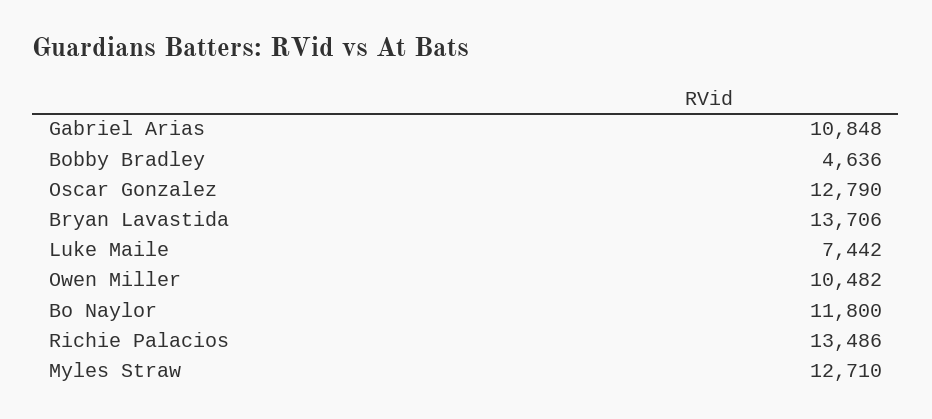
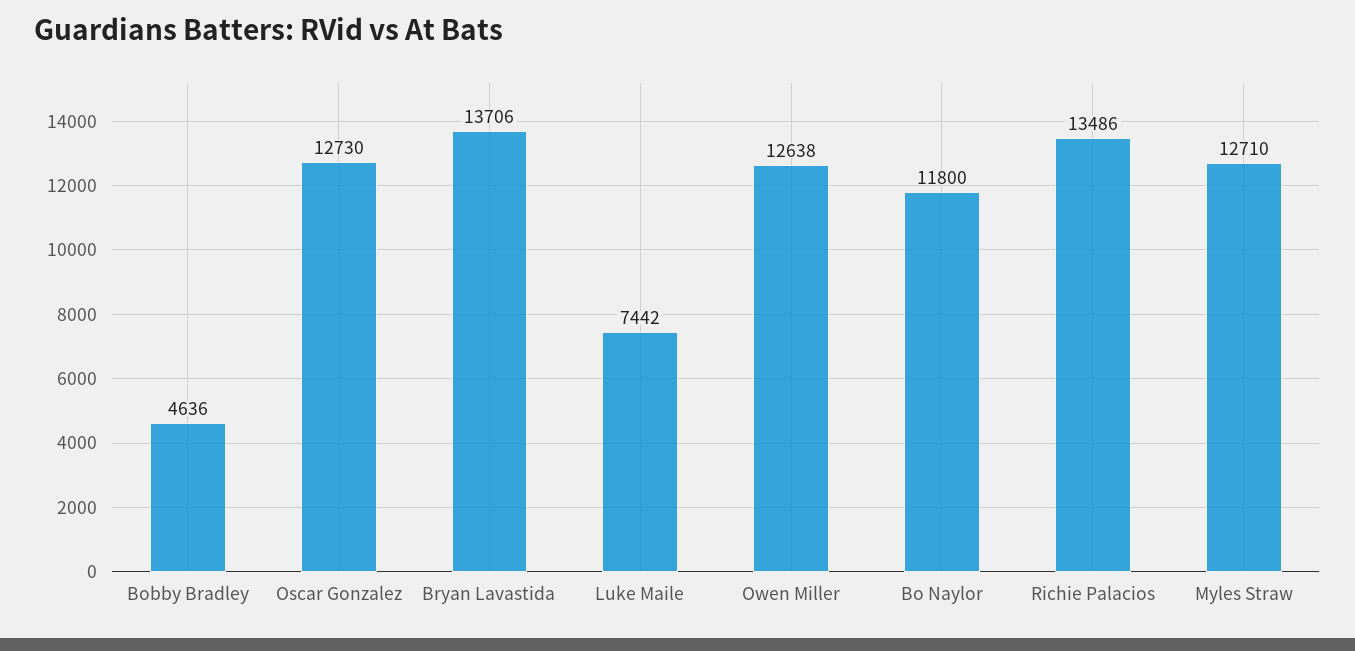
Gabriel Arias: 10848 -> none
Oscar Gonzalez: 12790 -> 12730
Owen Miller: 10482 -> 12638

